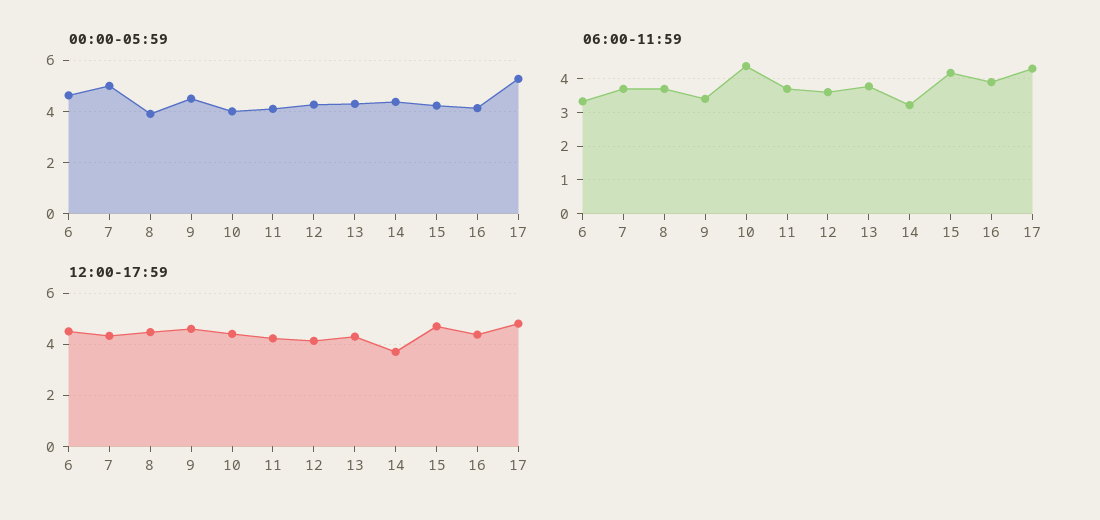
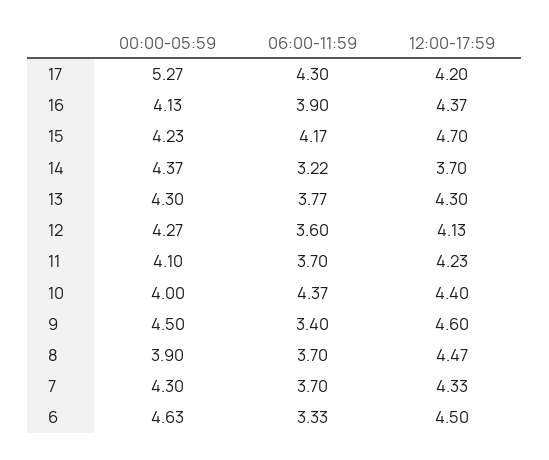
00:00-05:59, 7: 5 -> 4.3
12:00-17:59, 17: 4.75 -> 4.2

